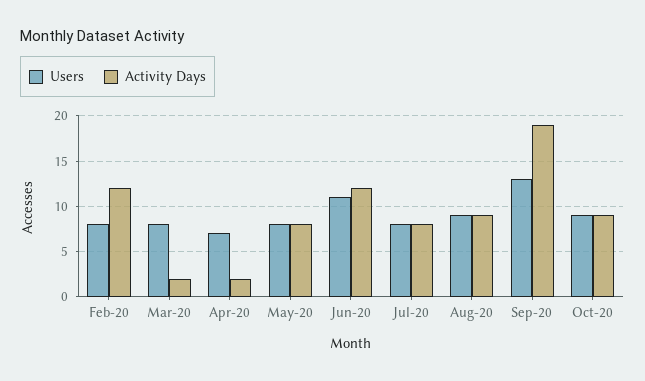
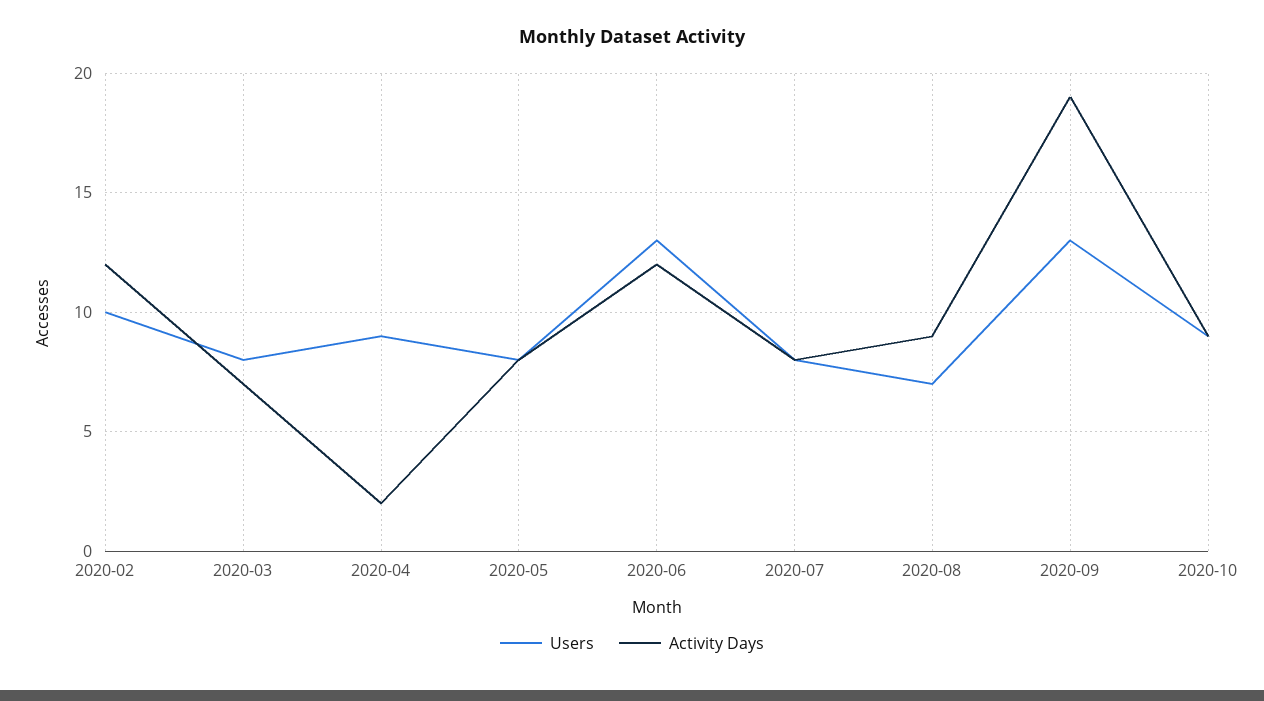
Users, Feb-20: 8 -> 10
Activity Days, Mar-20: 2 -> 7
Users, Apr-20: 7 -> 9
Users, Jun-20: 11 -> 13
Users, Aug-20: 9 -> 7

